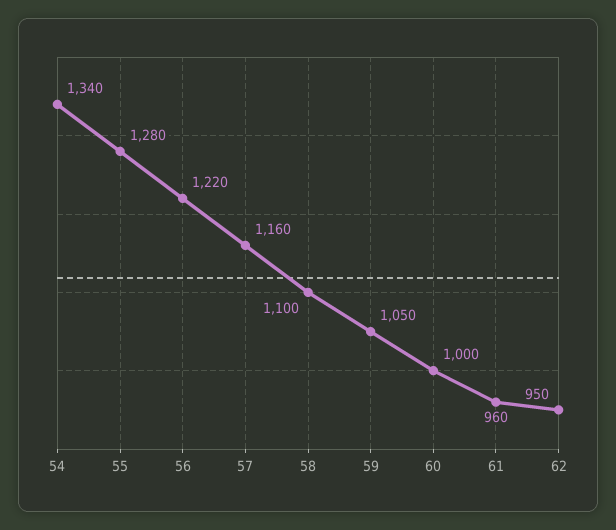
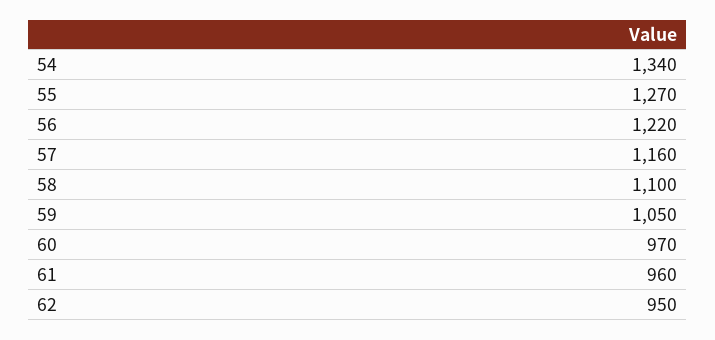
55: 1280 -> 1270
60: 1000 -> 970

